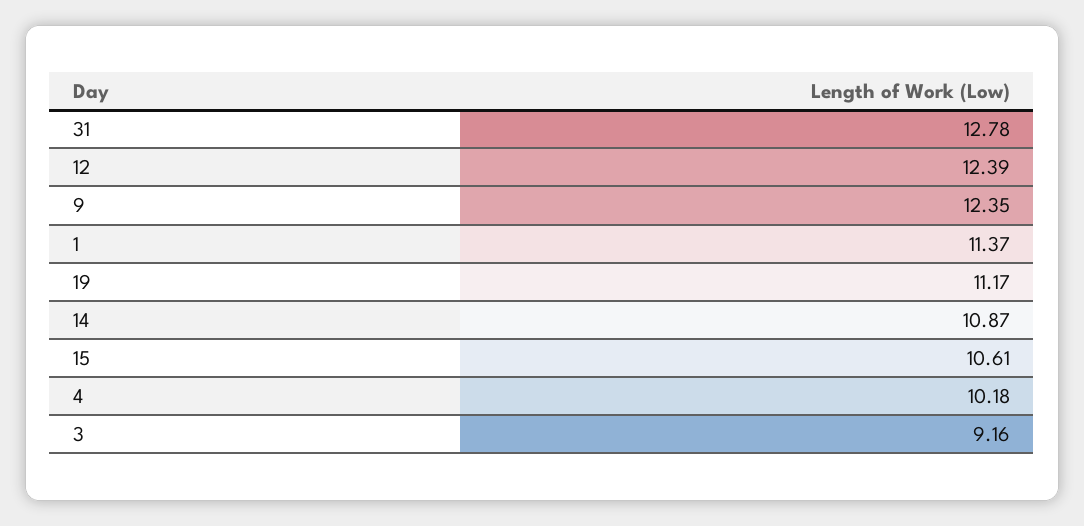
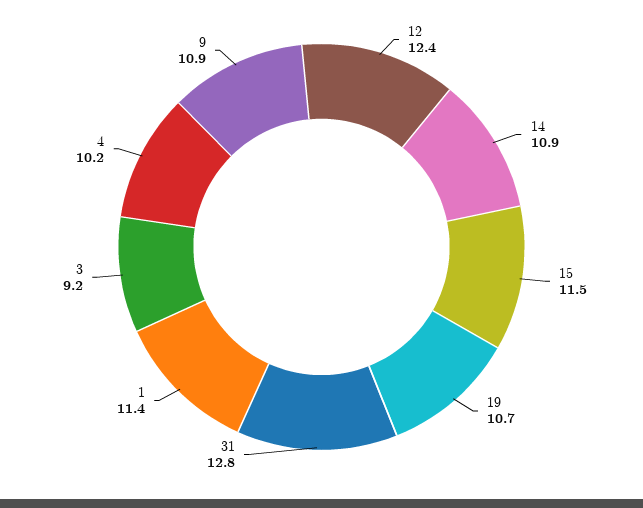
9: 12.35 -> 10.9
19: 11.17 -> 10.7
15: 10.61 -> 11.5

